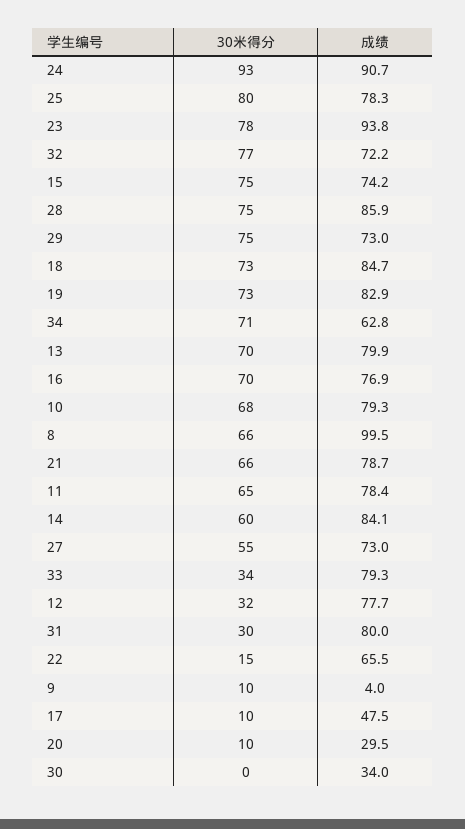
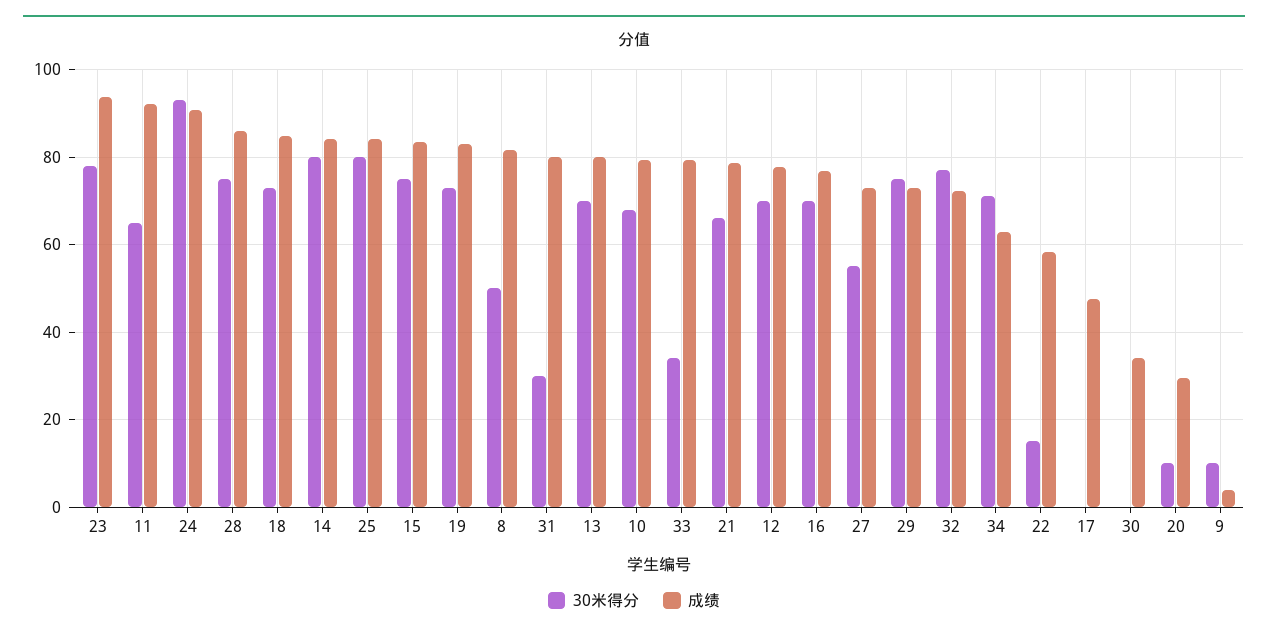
成绩, 25: 78.3 -> 84
成绩, 15: 74.2 -> 84
30米得分, 8: 66 -> 50
成绩, 8: 99.5 -> 82
成绩, 11: 78.4 -> 92
30米得分, 14: 60 -> 80
30米得分, 12: 32 -> 70
成绩, 22: 65.5 -> 58
30米得分, 17: 10 -> 0

